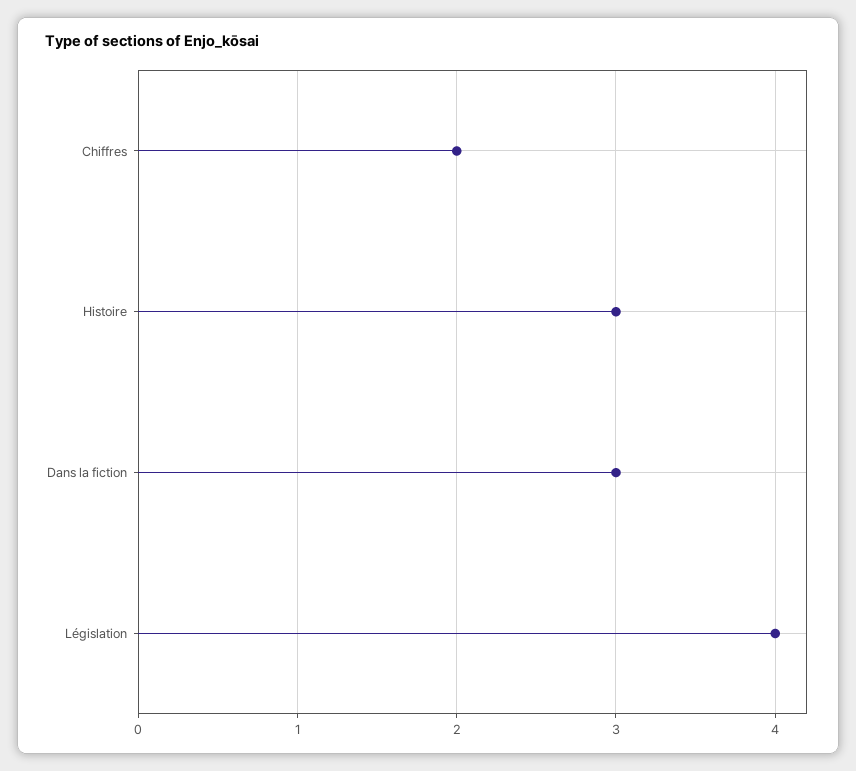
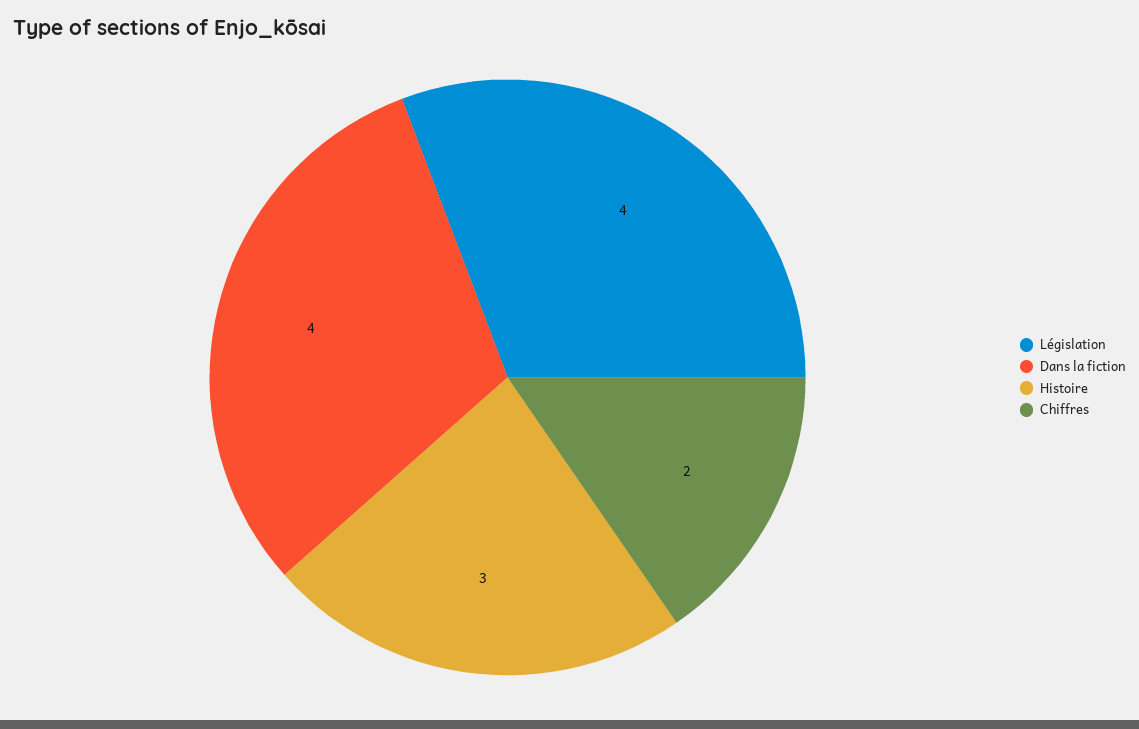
Dans la fiction: 3 -> 4

